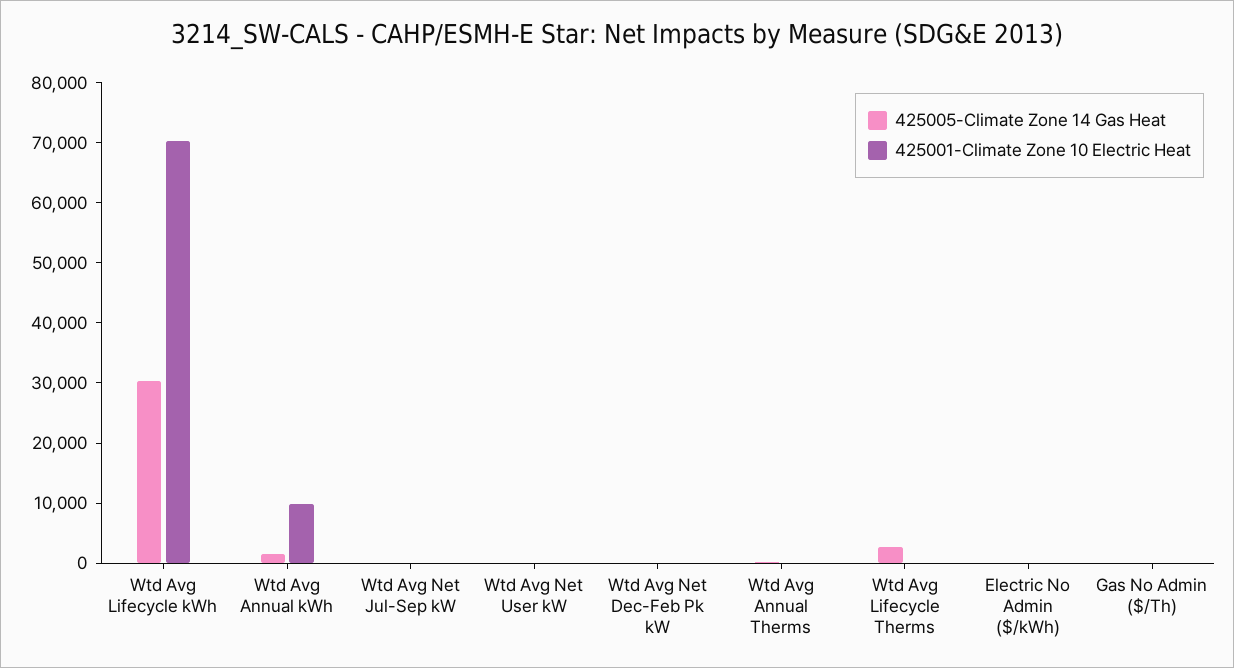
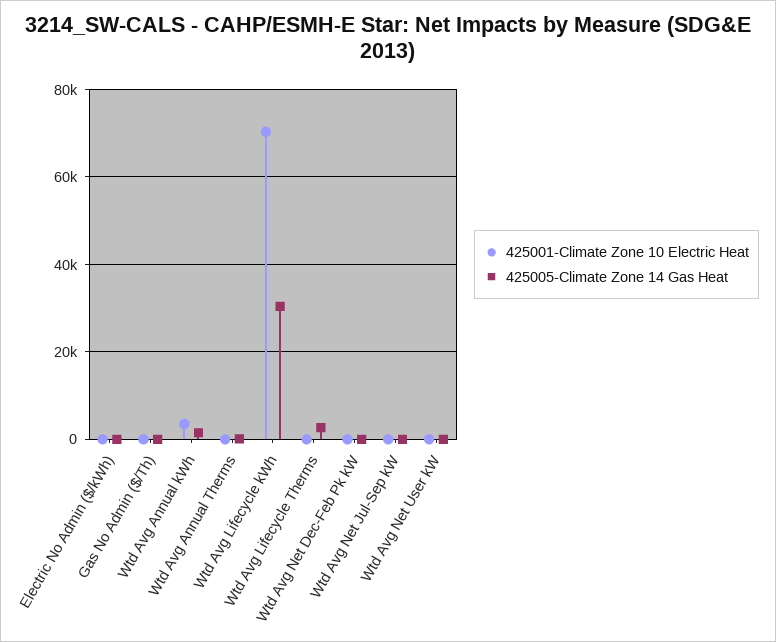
425001-Climate Zone 10 Electric Heat, Wtd Avg Annual kWh: 10000 -> 4000

